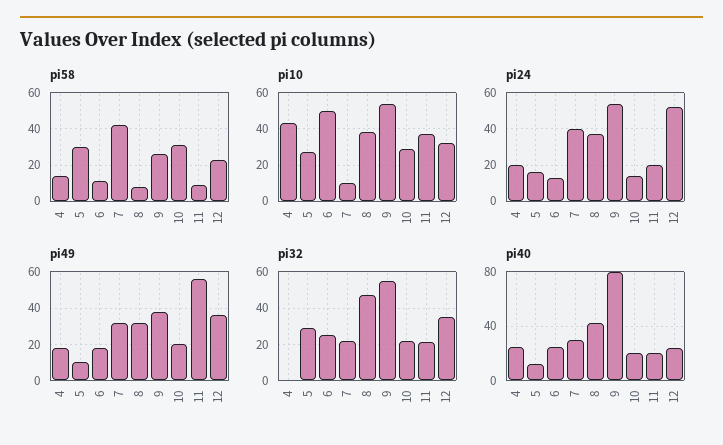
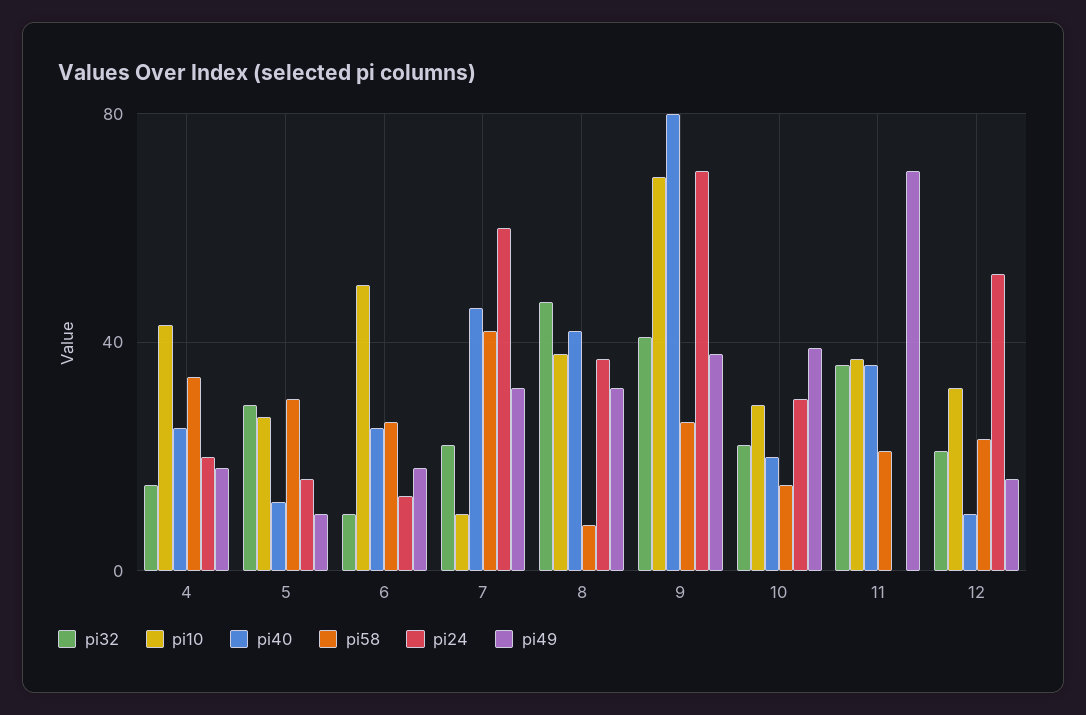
pi58, 4: 15 -> 35
pi58, 6: 10 -> 25
pi58, 10: 30 -> 15
pi58, 11: 10 -> 20
pi10, 9: 55 -> 70
pi24, 7: 40 -> 60
pi24, 9: 55 -> 70
pi24, 10: 15 -> 30
pi24, 11: 20 -> 0
pi49, 10: 20 -> 40
pi49, 11: 55 -> 70
pi49, 12: 35 -> 15
pi32, 4: 0 -> 15
pi32, 6: 25 -> 10
pi32, 9: 55 -> 40
pi32, 11: 20 -> 35
pi32, 12: 35 -> 20
pi40, 7: 30 -> 45
pi40, 11: 20 -> 35
pi40, 12: 25 -> 10

